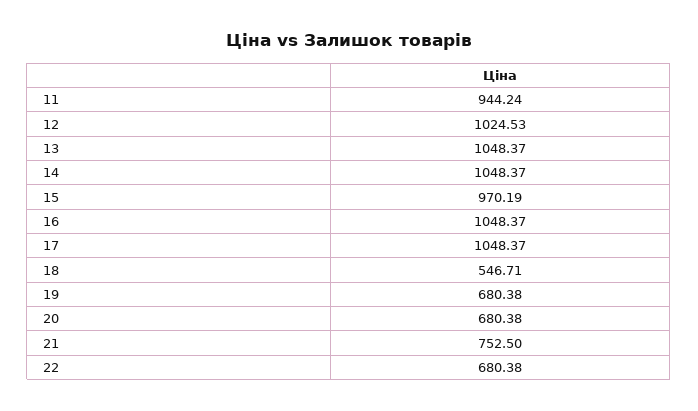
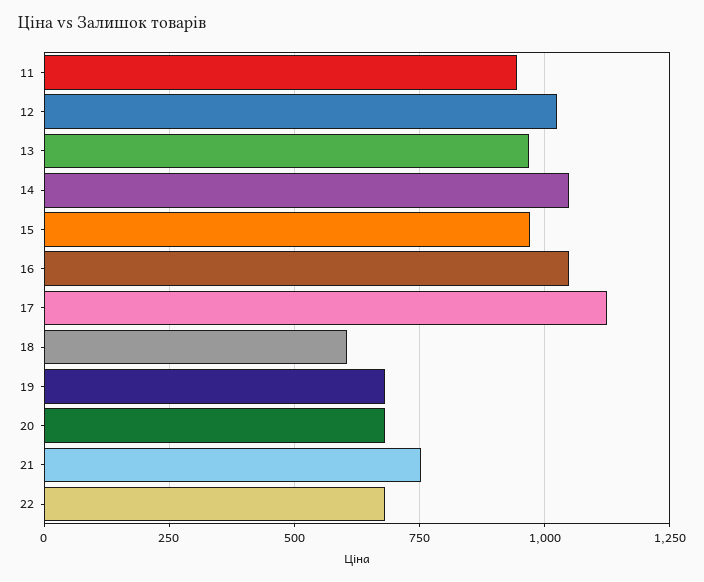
13: 1048.37 -> 975
17: 1048.37 -> 1125
18: 546.71 -> 600

